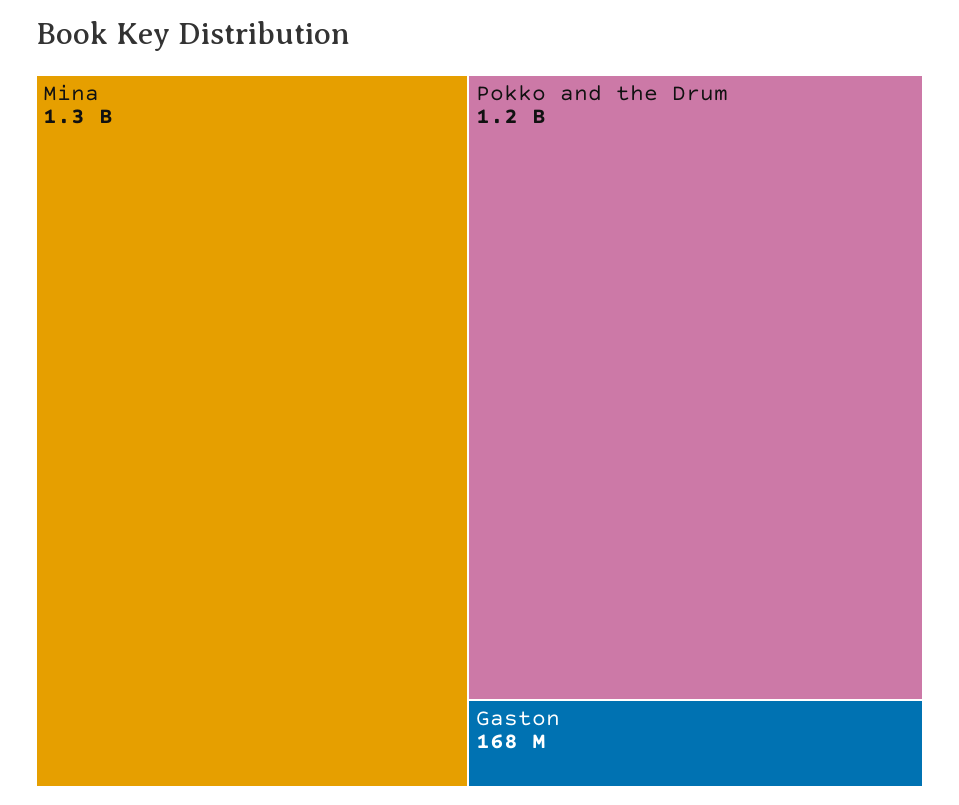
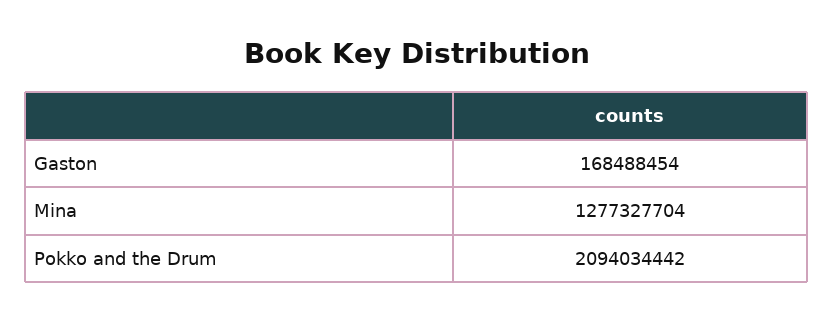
Pokko and the Drum: 1200000000 -> 2094034442

